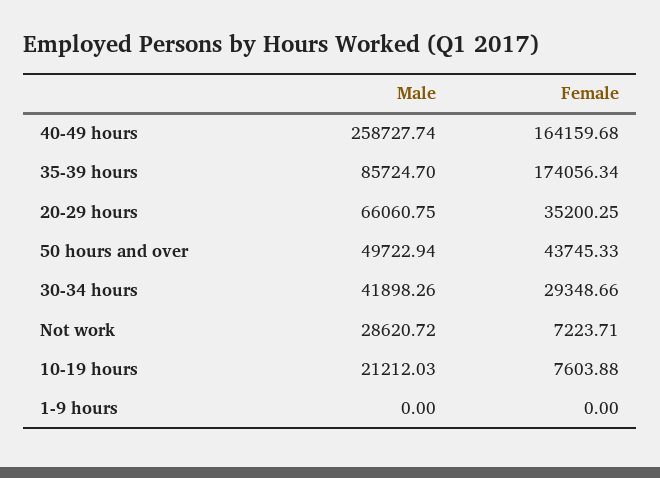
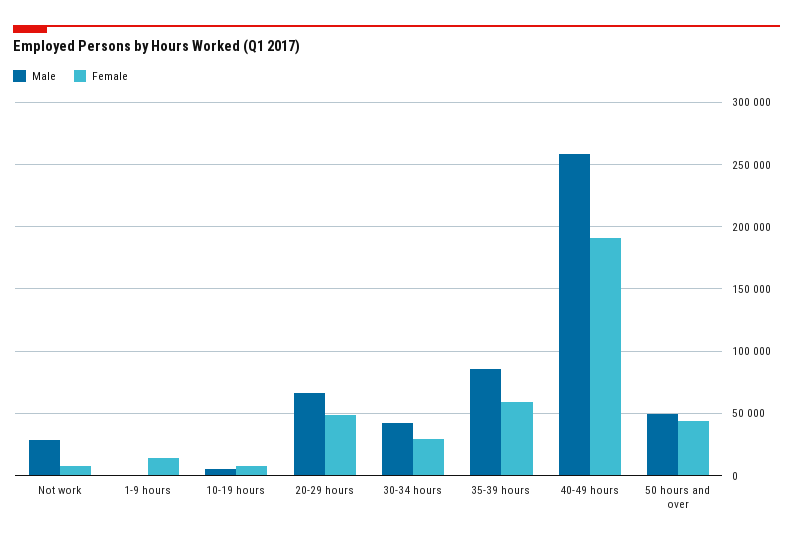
Female, 40-49 hours: 164159.68 -> 190000
Female, 35-39 hours: 174056.34 -> 60000
Female, 20-29 hours: 35200.25 -> 50000
Male, 10-19 hours: 21212.03 -> 5000
Female, 1-9 hours: 0 -> 15000

